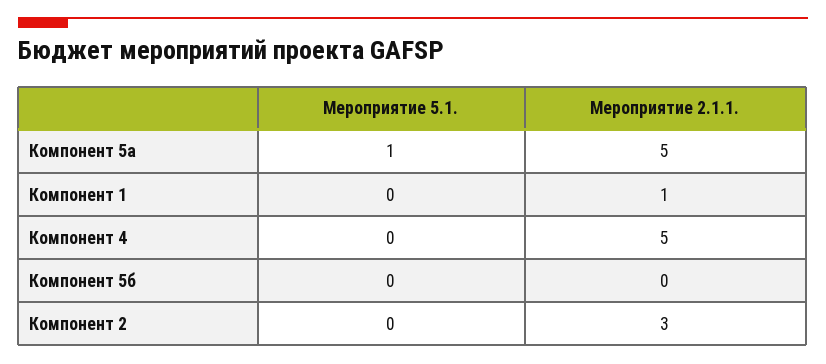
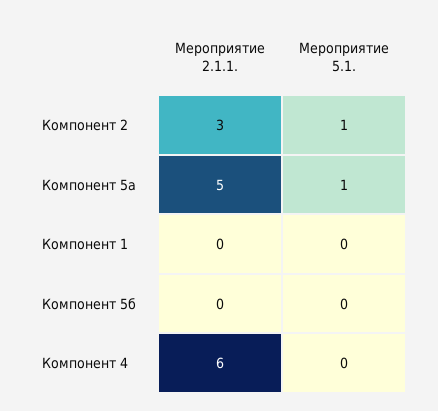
Мероприятие 2.1.1., Компонент 1: 1 -> 0
Мероприятие 2.1.1., Компонент 4: 5 -> 6
Мероприятие 5.1., Компонент 2: 0 -> 1

